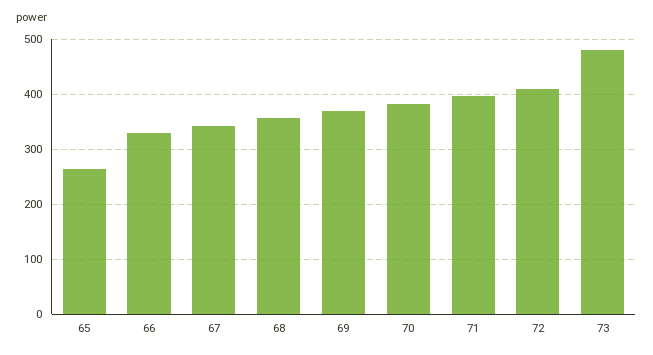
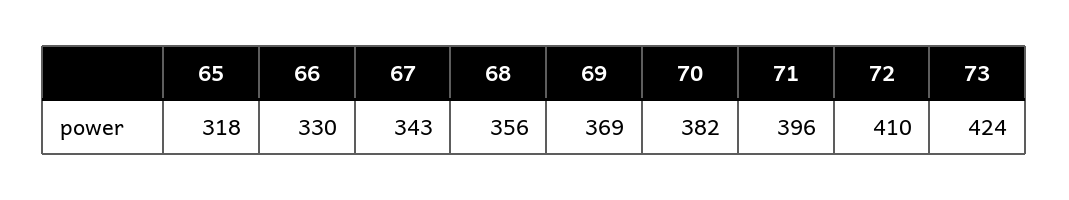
65: 260 -> 318
73: 480 -> 424

